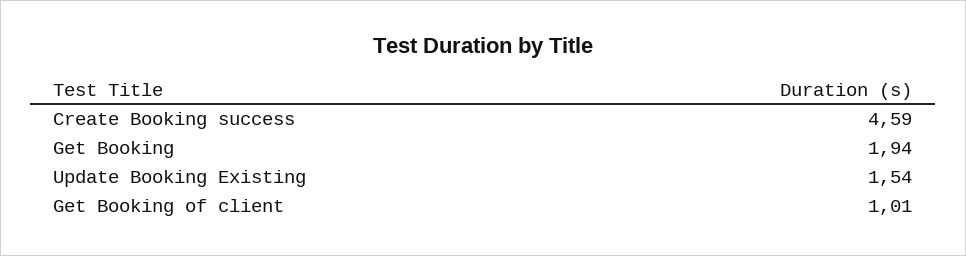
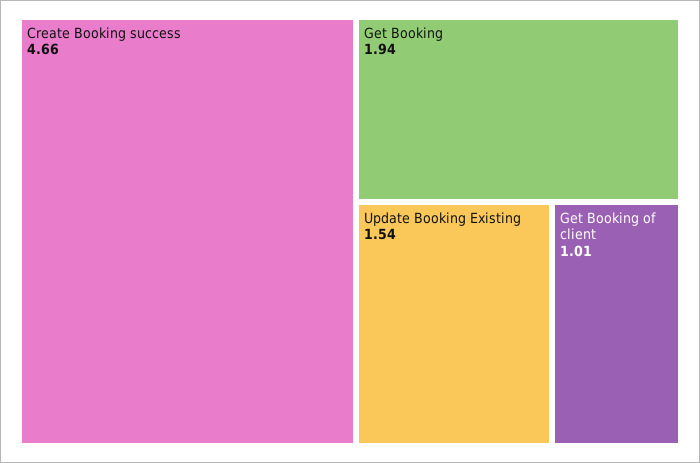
Create Booking success: 4.59 -> 4.66

